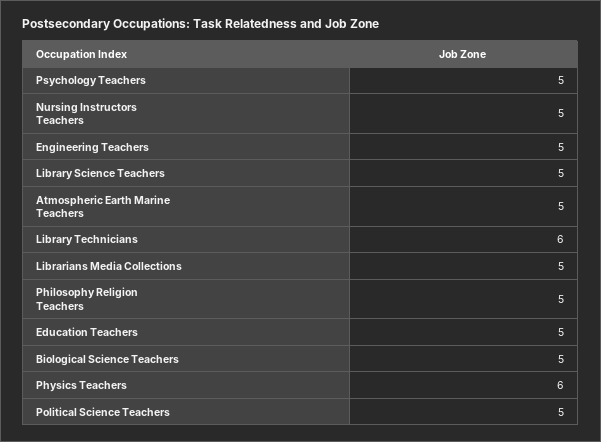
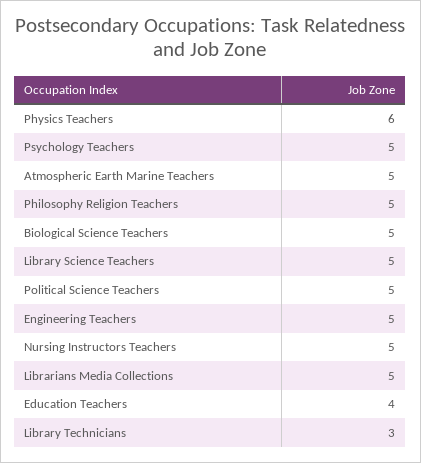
Library Technicians: 6 -> 3
Education Teachers: 5 -> 4

